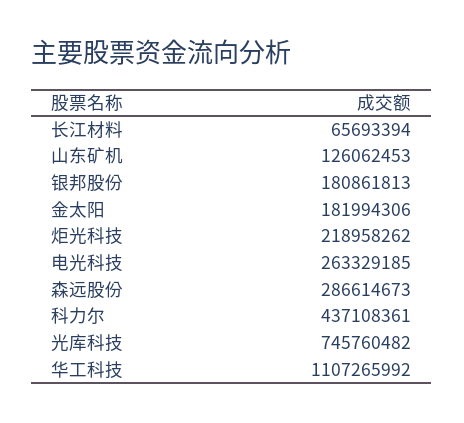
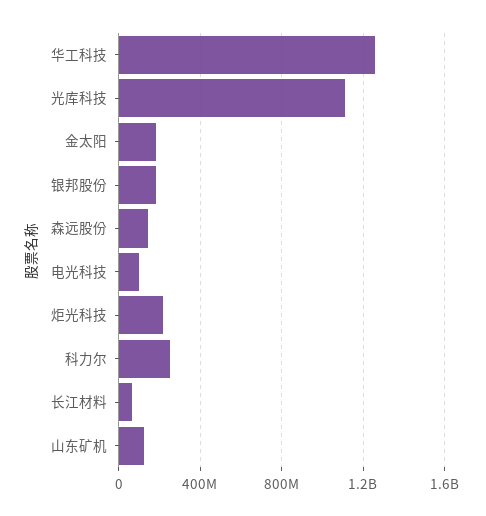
电光科技: 263329185 -> 100000000
森远股份: 286614673 -> 150000000
科力尔: 437108361 -> 250000000
光库科技: 745760482 -> 1100000000
华工科技: 1107265992 -> 1250000000

